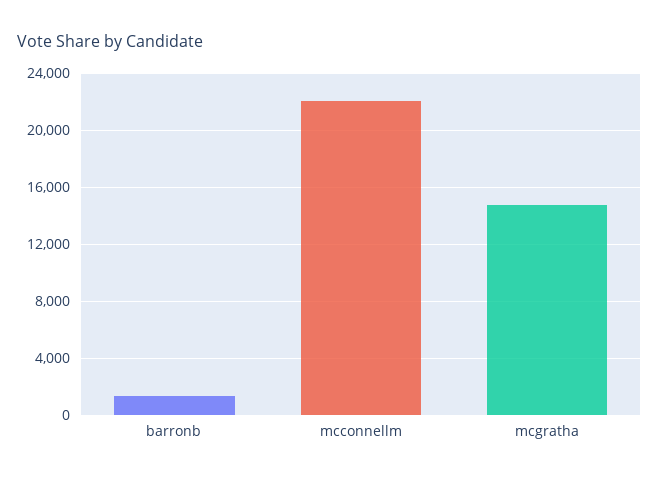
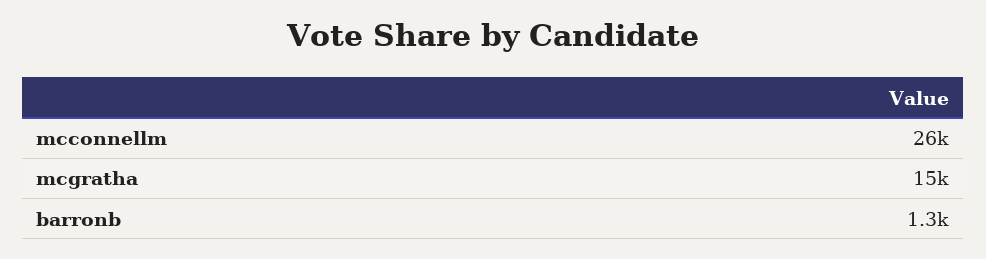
mcconnellm: 22000 -> 26000

